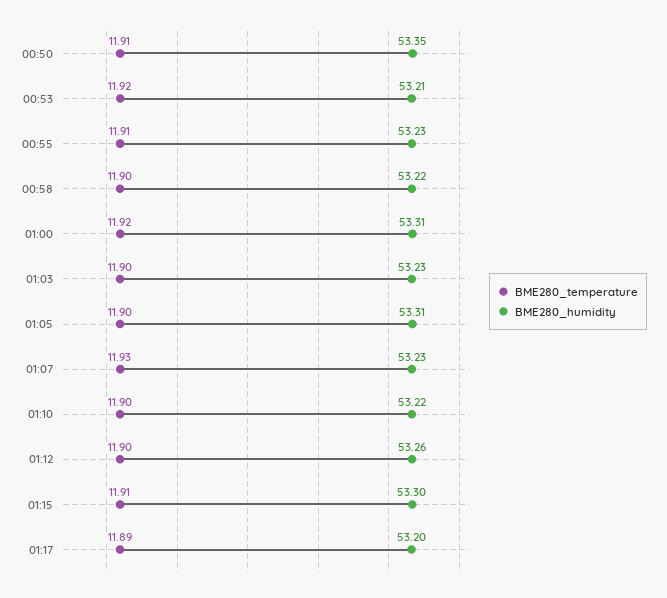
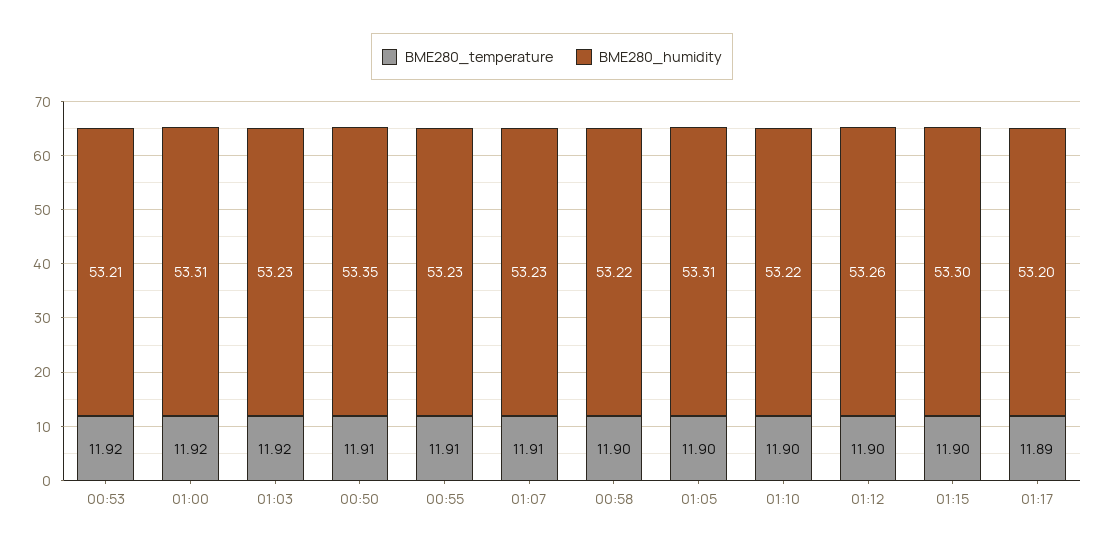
BME280_temperature, 01:03: 11.9 -> 11.92
BME280_temperature, 01:07: 11.93 -> 11.91
BME280_temperature, 01:15: 11.91 -> 11.9

